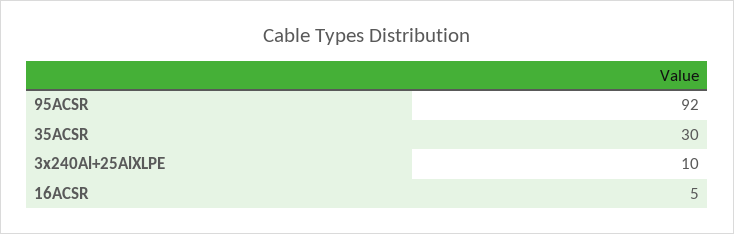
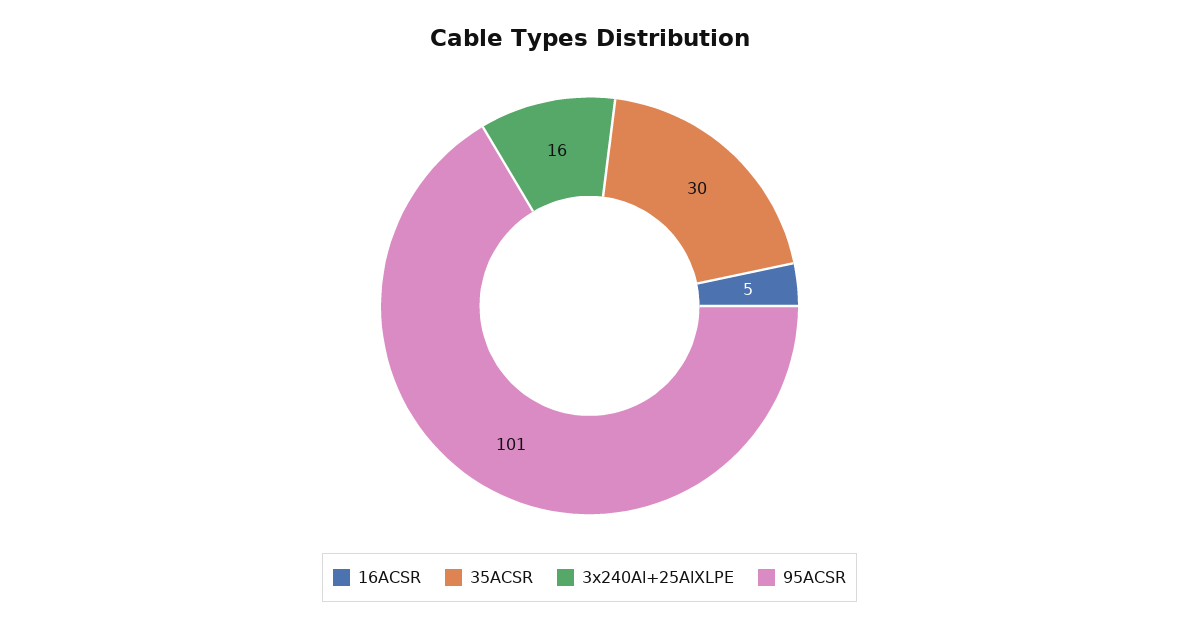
95ACSR: 92 -> 101
3x240Al+25AlXLPE: 10 -> 16

